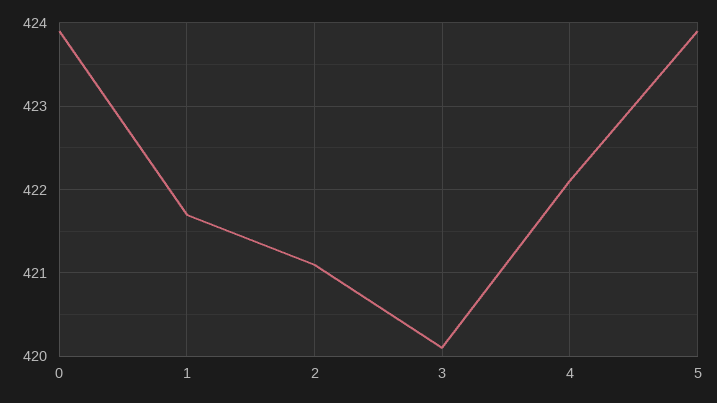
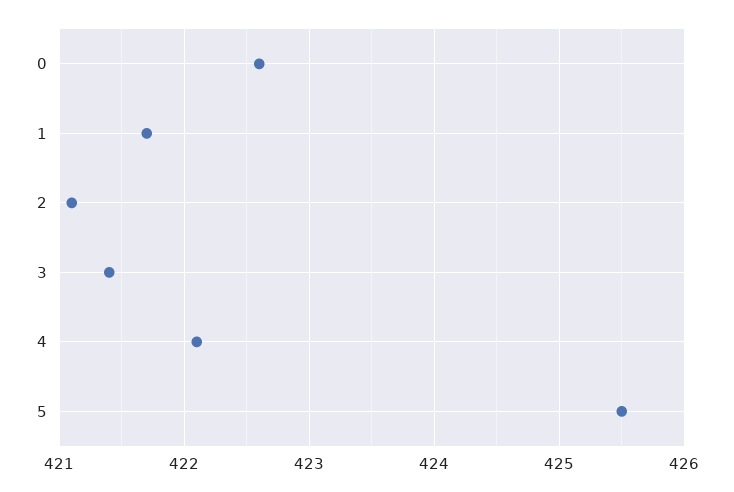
0: 423.9 -> 422.6
3: 420.1 -> 421.4
5: 423.9 -> 425.5

